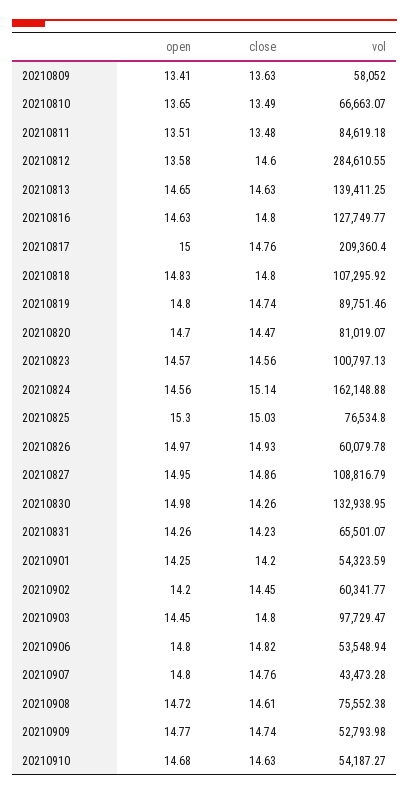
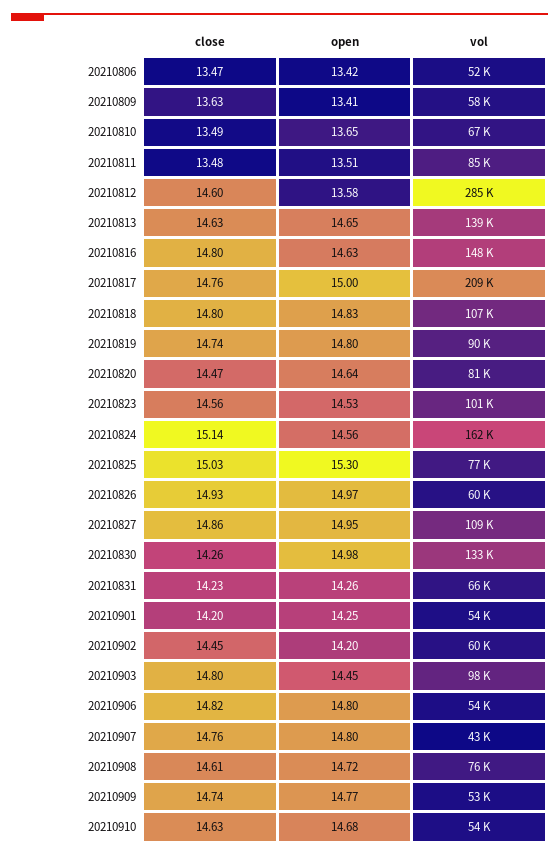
vol, 20210816: 127749.77 -> 148000
open, 20210820: 14.7 -> 14.64
open, 20210823: 14.57 -> 14.53
close, 20210806: none -> 13.47
open, 20210806: none -> 13.42
vol, 20210806: none -> 52000

